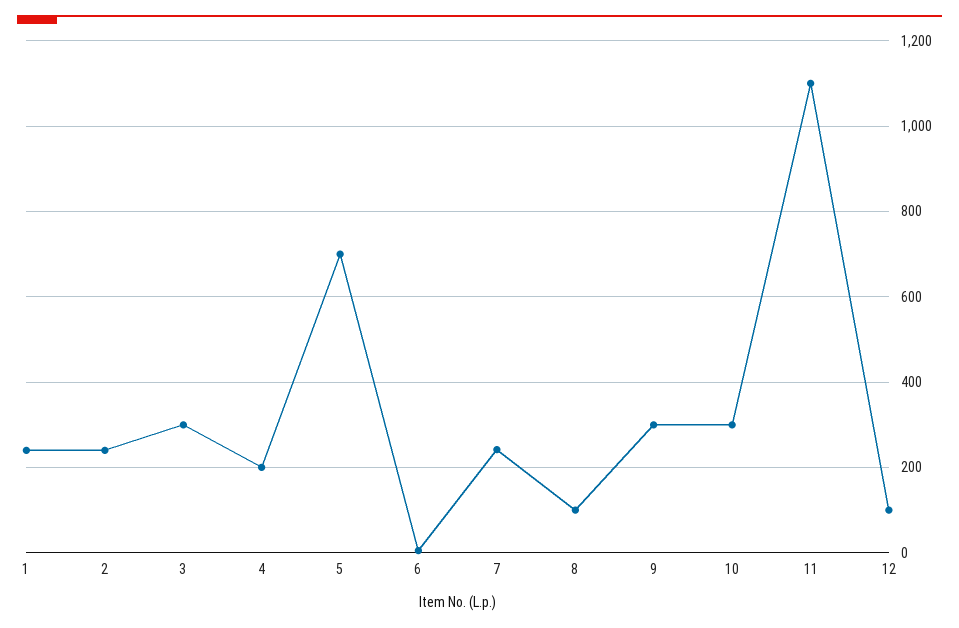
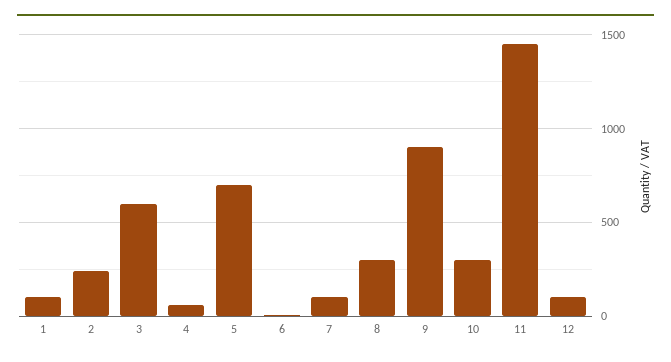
1: 240 -> 100
3: 300 -> 600
4: 200 -> 50
7: 240 -> 100
8: 100 -> 300
9: 300 -> 900
11: 1100 -> 1450

